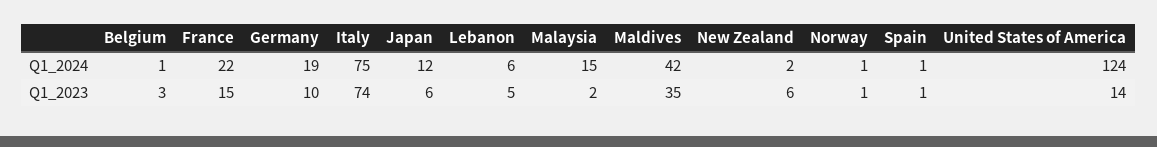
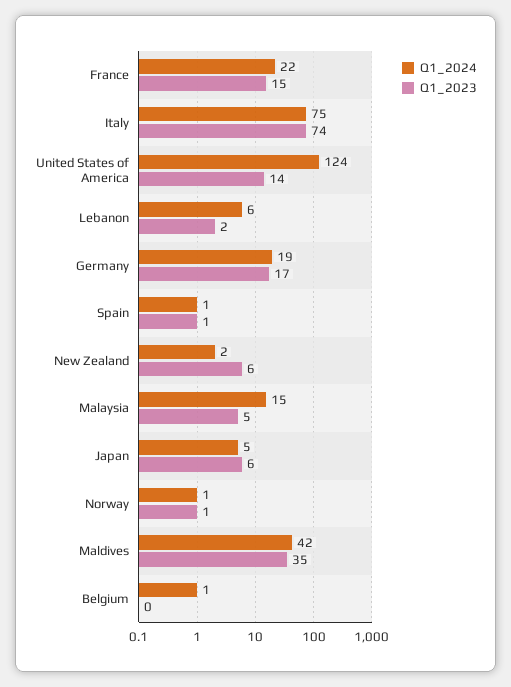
Q1_2024, Japan: 12 -> 5
Q1_2023, Belgium: 3 -> 0
Q1_2023, Germany: 10 -> 17
Q1_2023, Lebanon: 5 -> 2
Q1_2023, Malaysia: 2 -> 5

